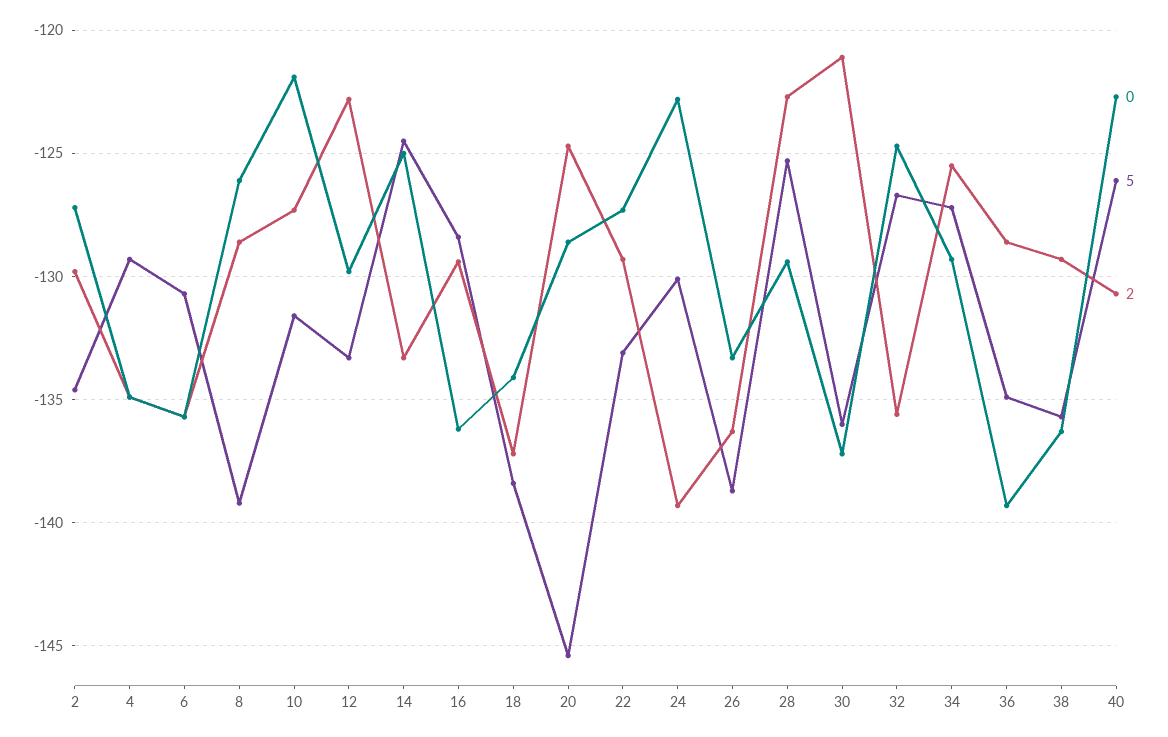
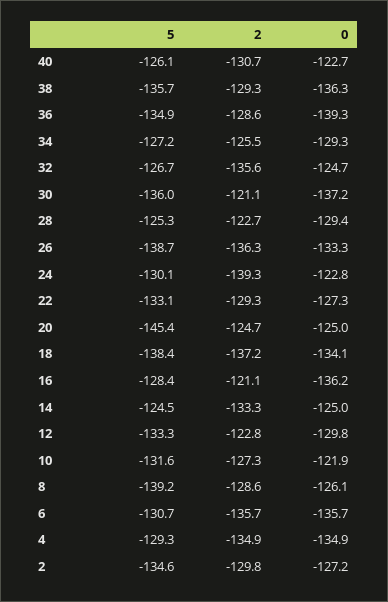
2, 16: -129.5 -> -121.1
0, 20: -128.5 -> -125

